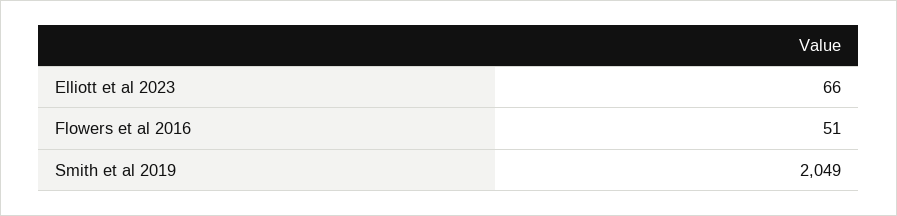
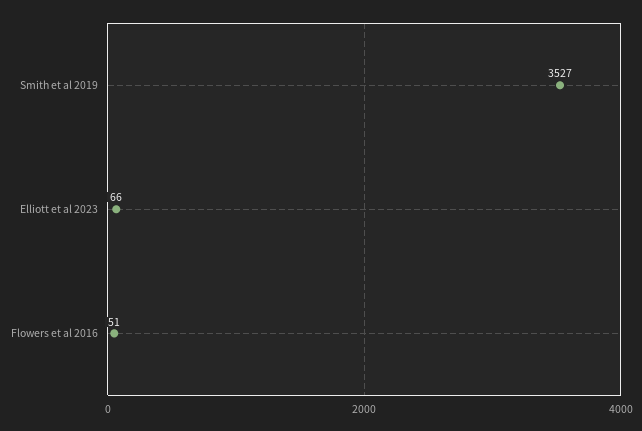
Smith et al 2019: 2049 -> 3527

